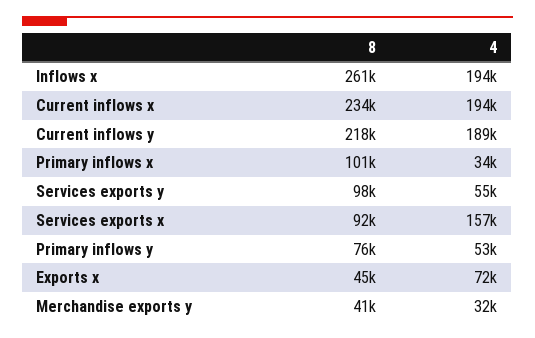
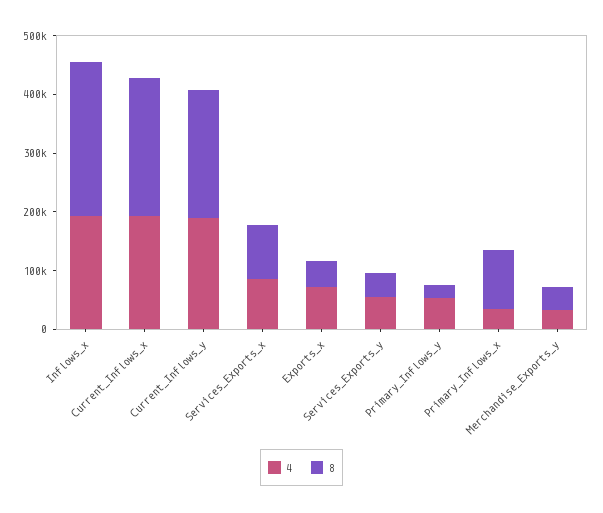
8, Services exports y: 98000 -> 40000
4, Services exports x: 157000 -> 80000
8, Primary inflows y: 76000 -> 20000

